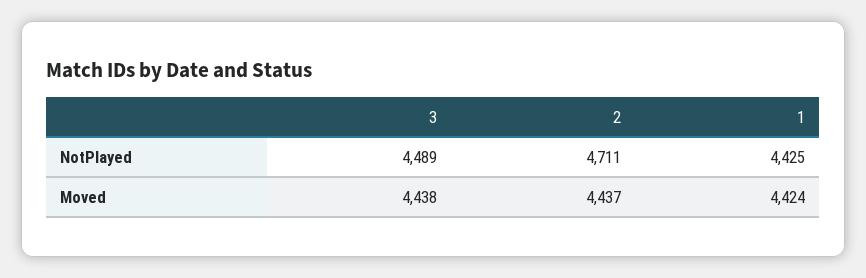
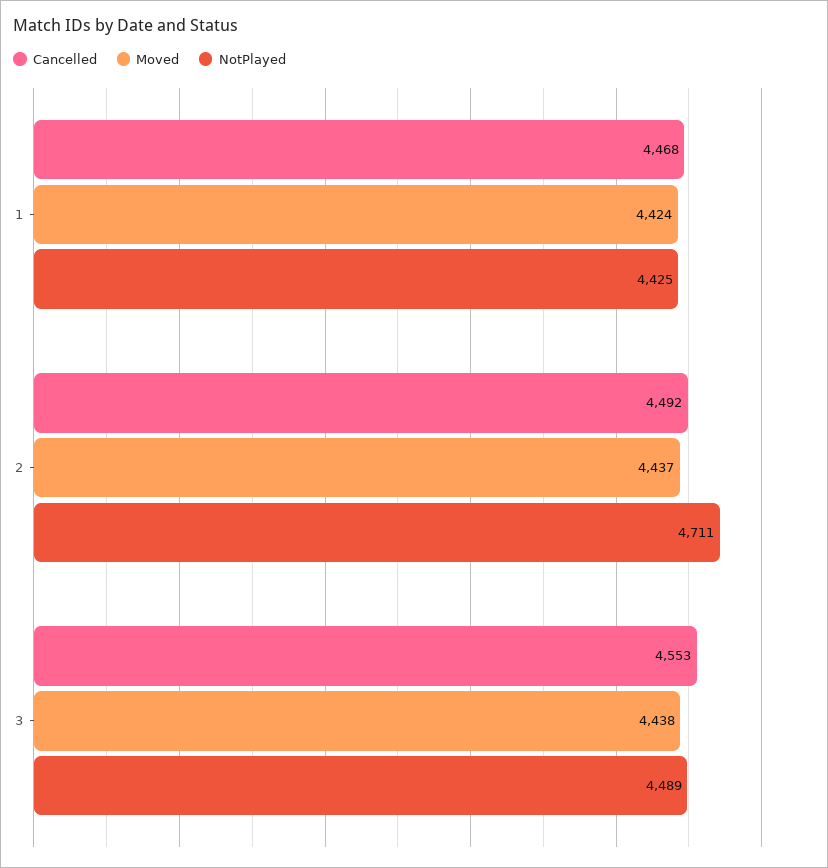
Cancelled, 1: none -> 4468
Cancelled, 2: none -> 4492
Cancelled, 3: none -> 4553

